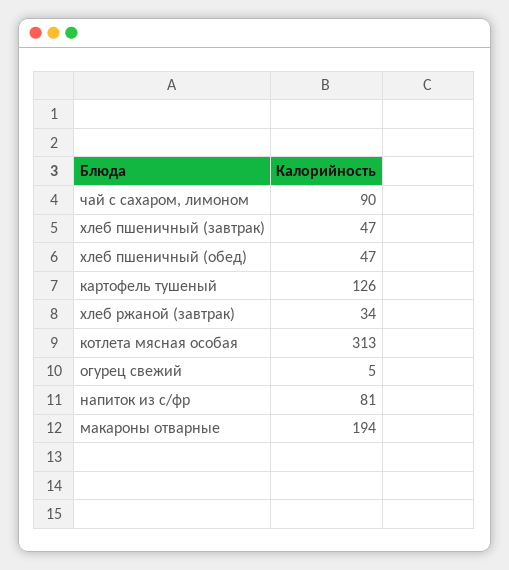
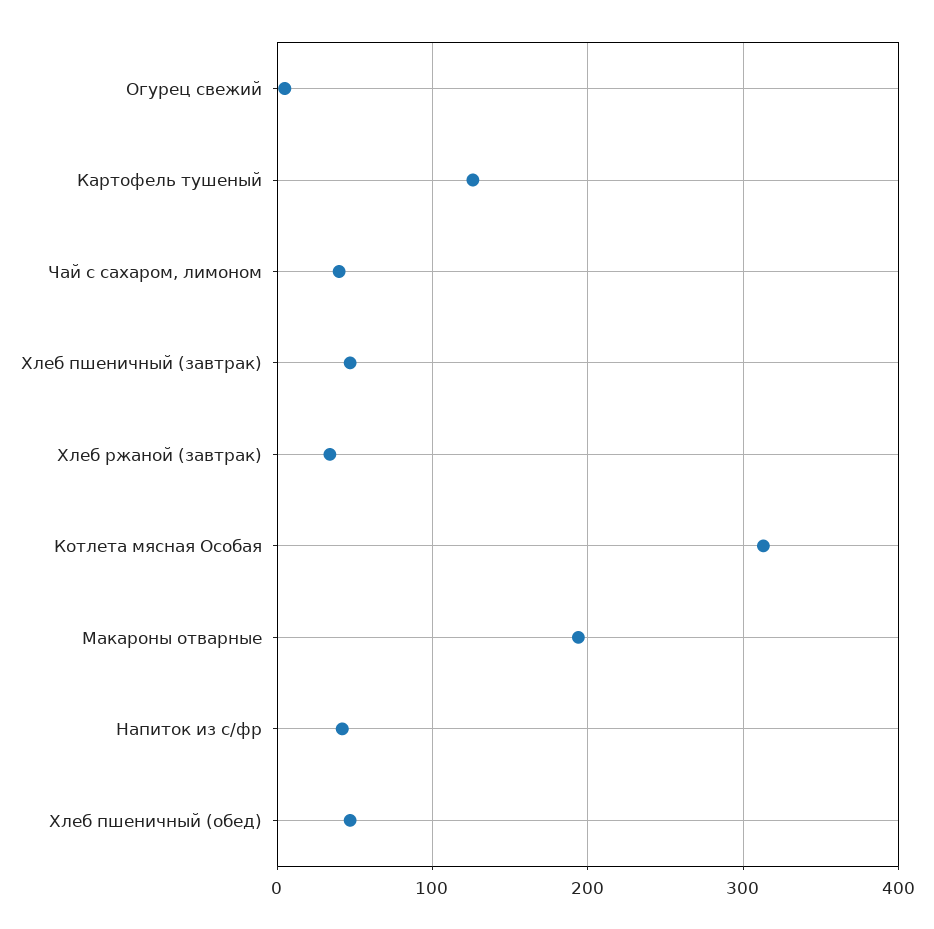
чай с сахаром, лимоном: 90 -> 40
напиток из с/фр: 81 -> 40

